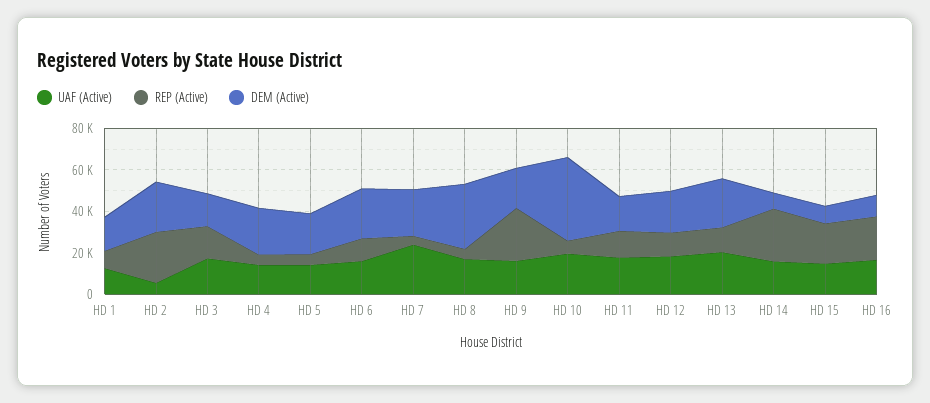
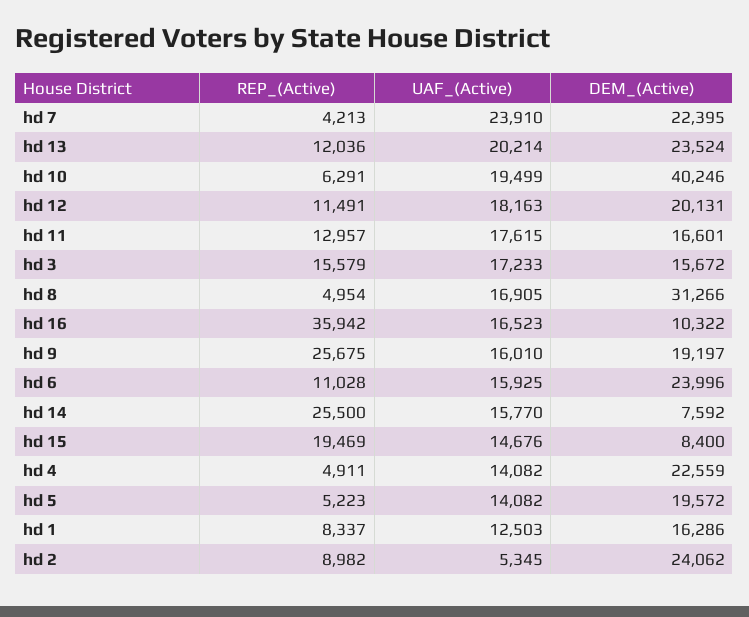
REP (Active), HD 2: 25000 -> 8982
REP (Active), HD 16: 20000 -> 35942

